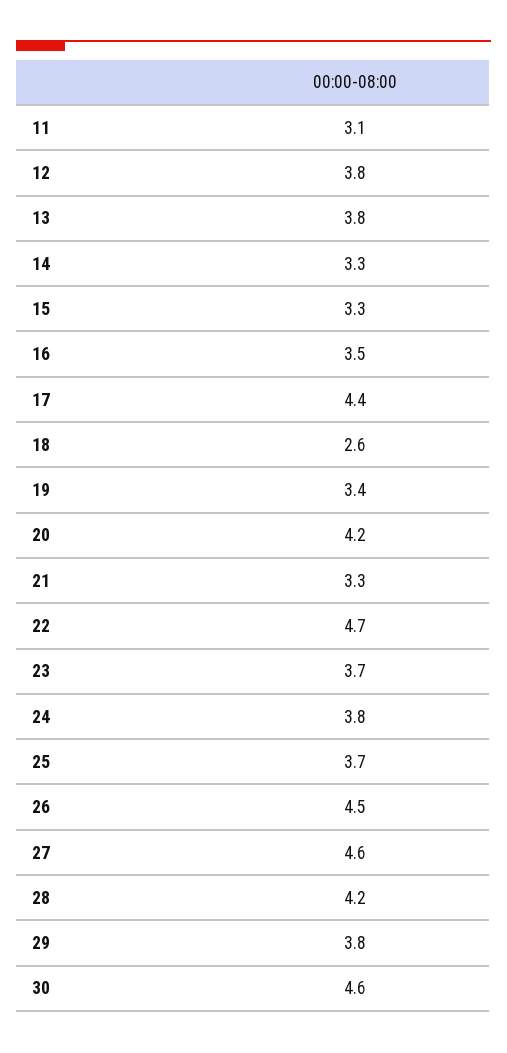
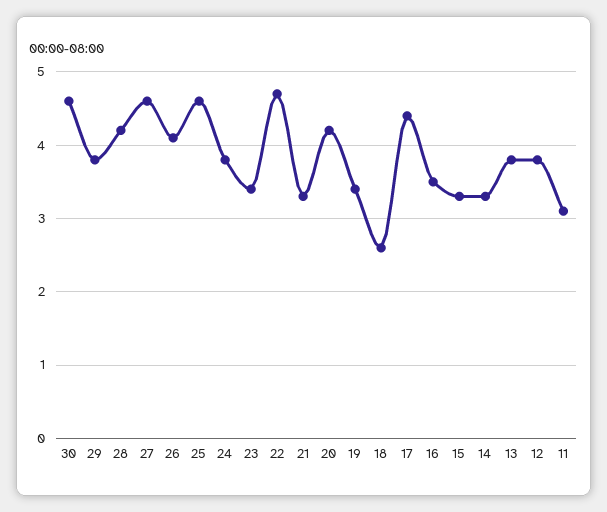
23: 3.7 -> 3.4
25: 3.7 -> 4.6
26: 4.5 -> 4.1

